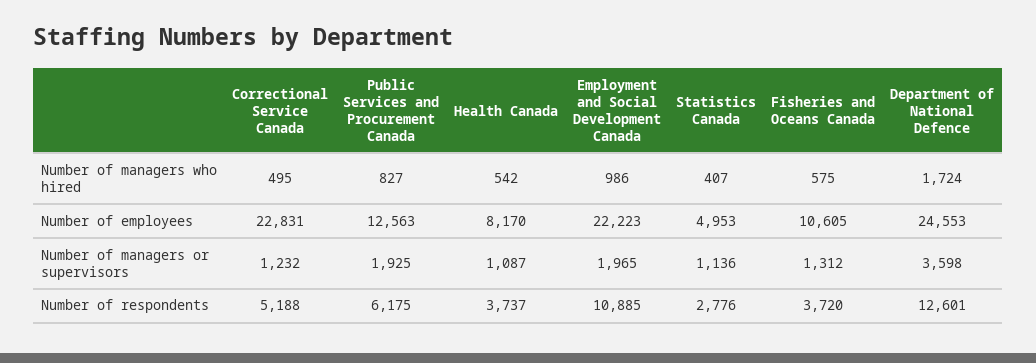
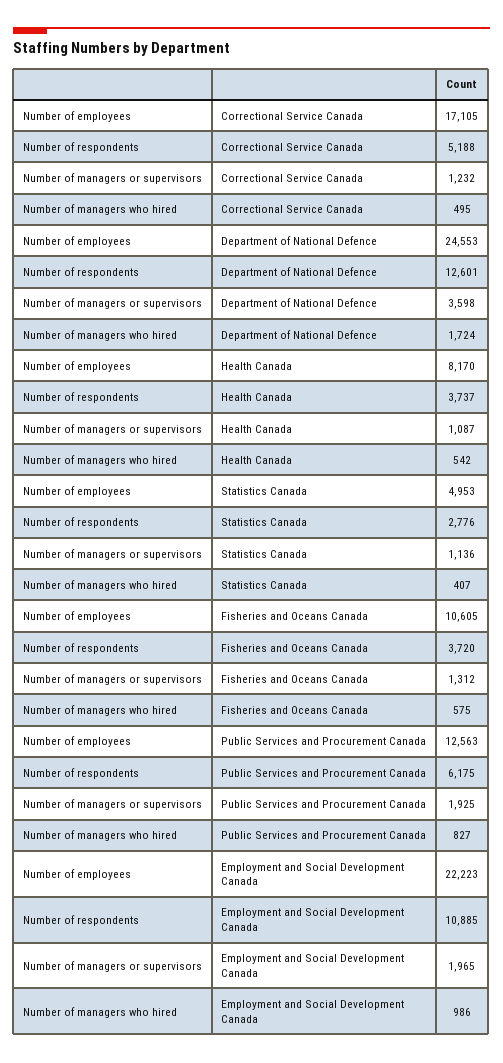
Correctional Service Canada, Number of employees: 22831 -> 17105

